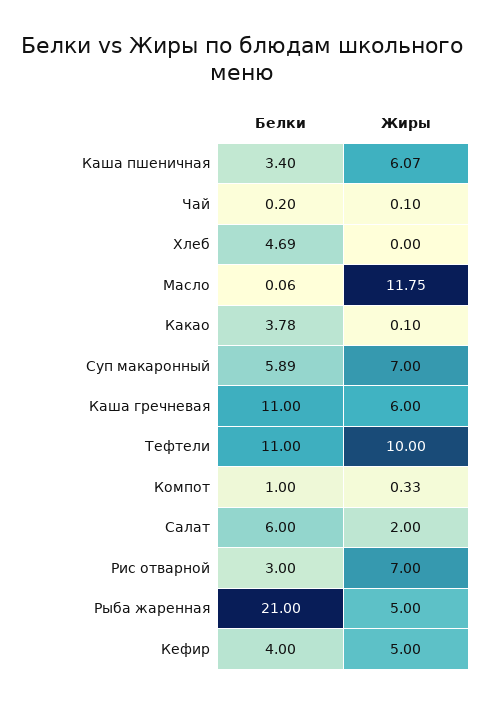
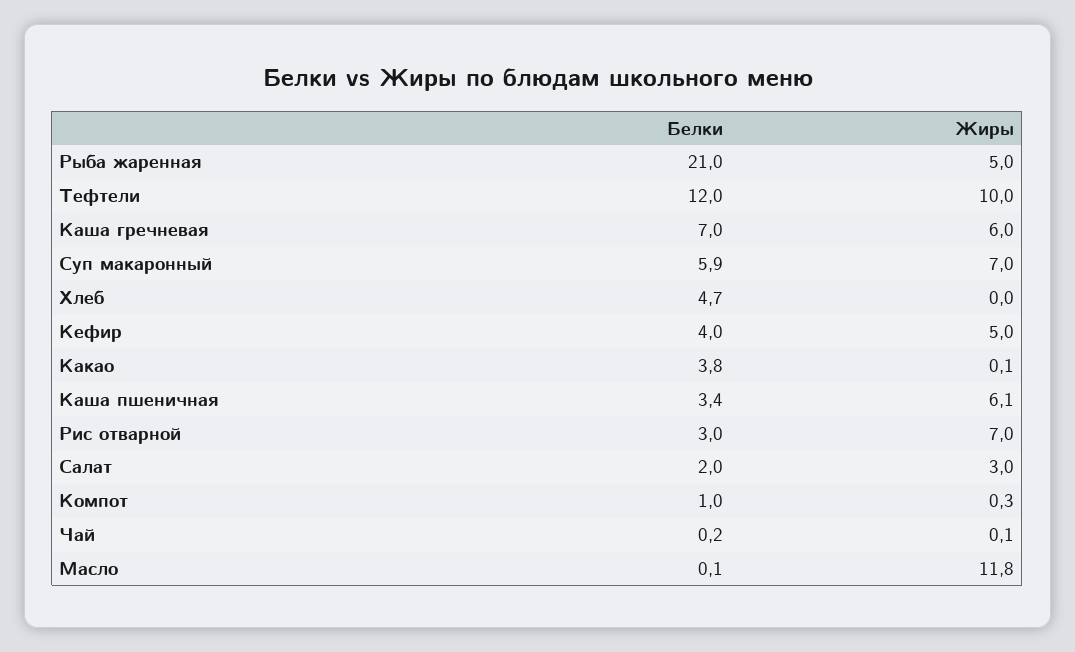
Белки, Каша гречневая: 11 -> 7
Белки, Тефтели: 11 -> 12
Белки, Салат: 6 -> 2
Жиры, Салат: 2 -> 3

